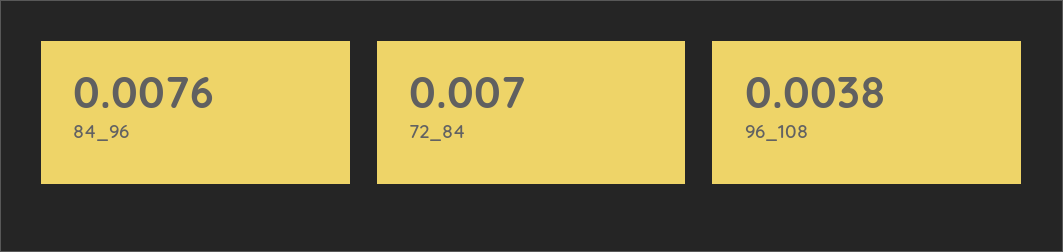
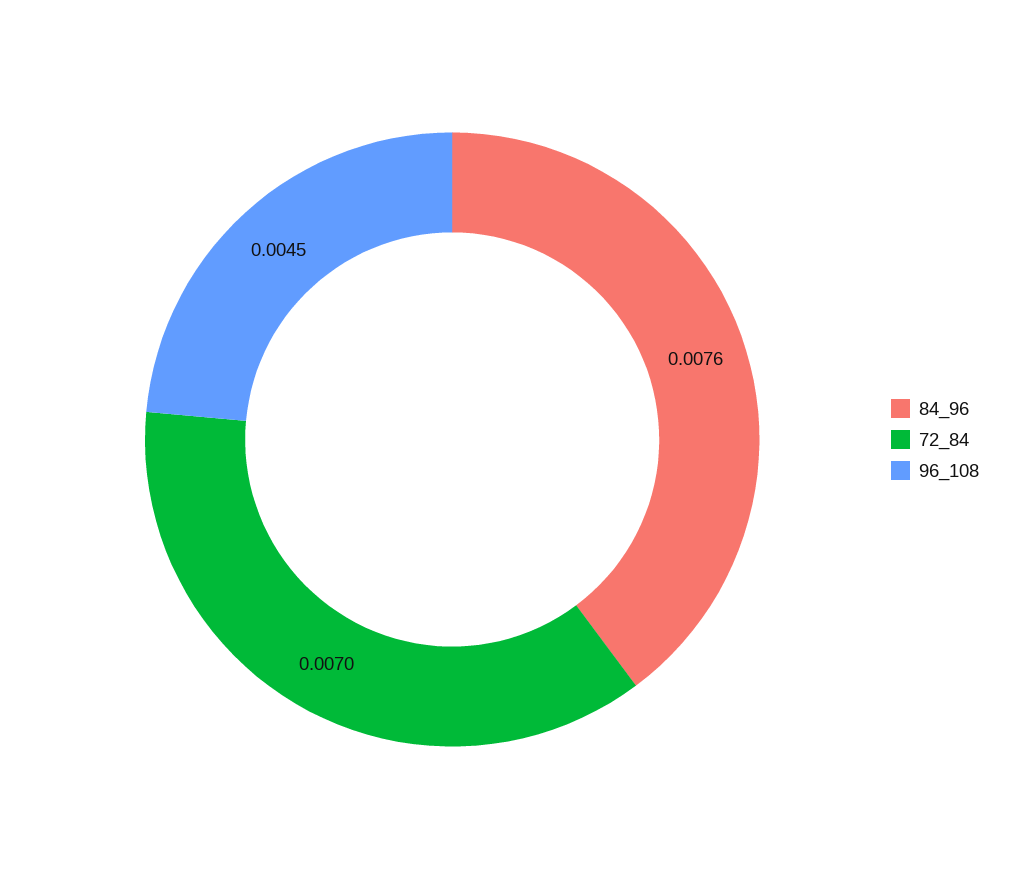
96_108: 0.0038 -> 0.0045

